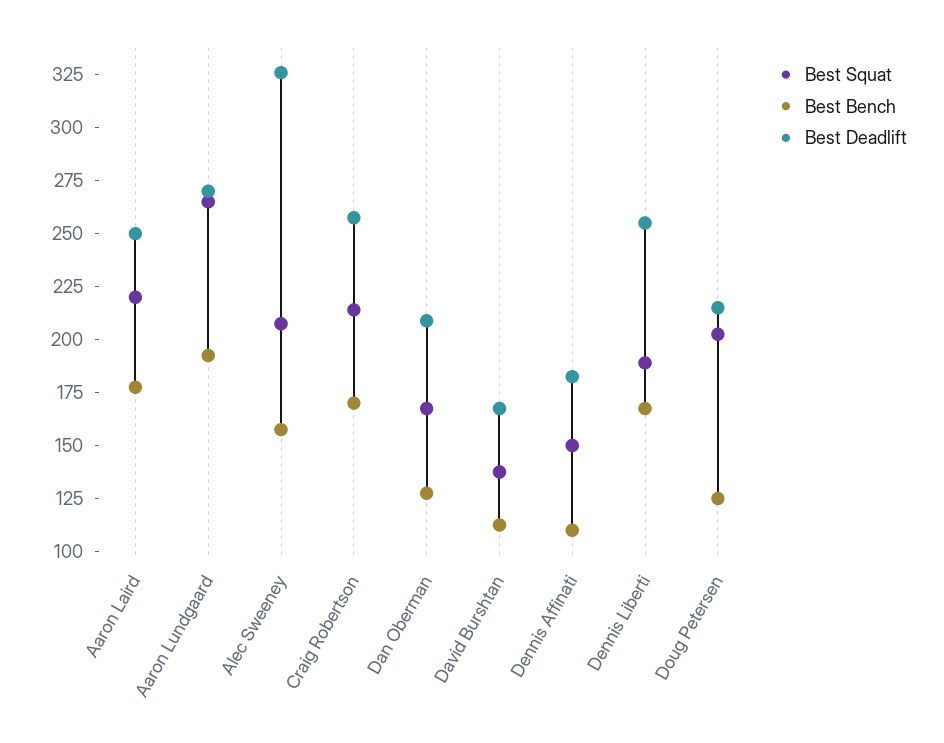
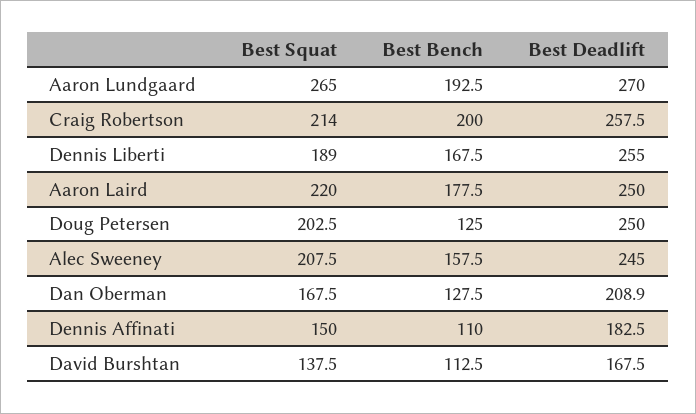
Best Deadlift, Alec Sweeney: 325 -> 245
Best Bench, Craig Robertson: 170 -> 200
Best Deadlift, Doug Petersen: 215 -> 250

